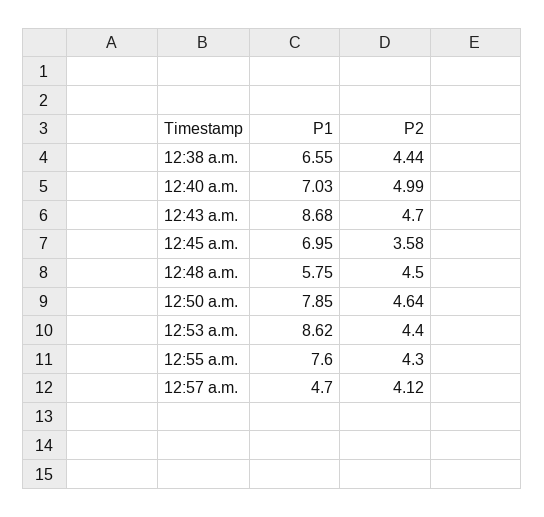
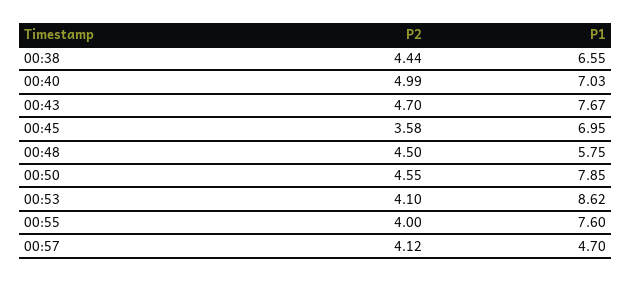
P1, 12:43 a.m.: 8.68 -> 7.67
P2, 12:50 a.m.: 4.64 -> 4.55
P2, 12:53 a.m.: 4.4 -> 4.1
P2, 12:55 a.m.: 4.3 -> 4

